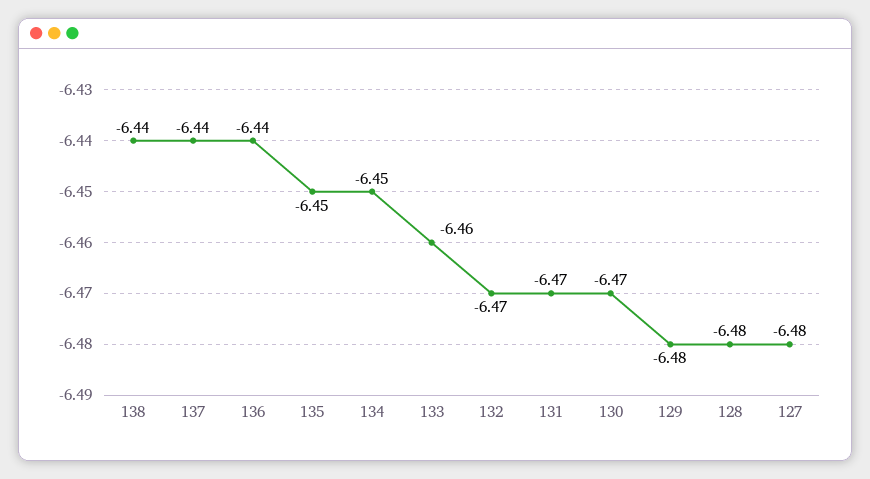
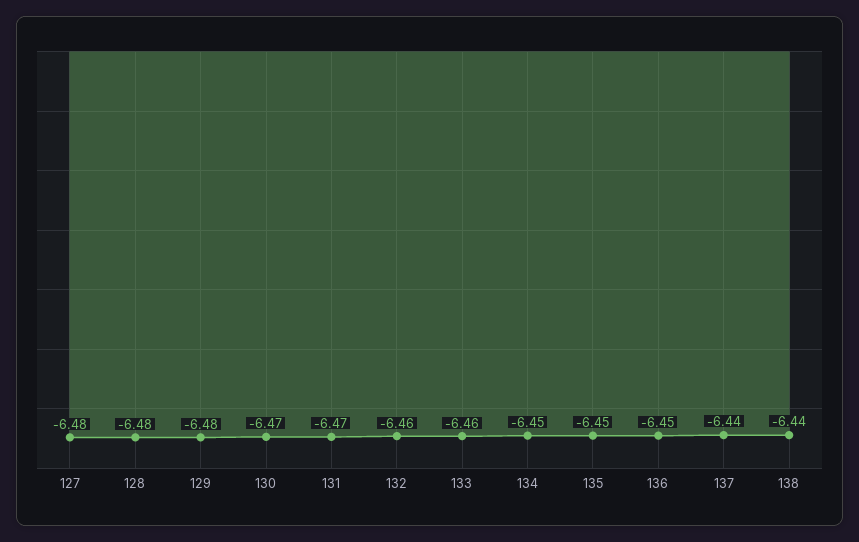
136: -6.44 -> -6.45
132: -6.47 -> -6.46

